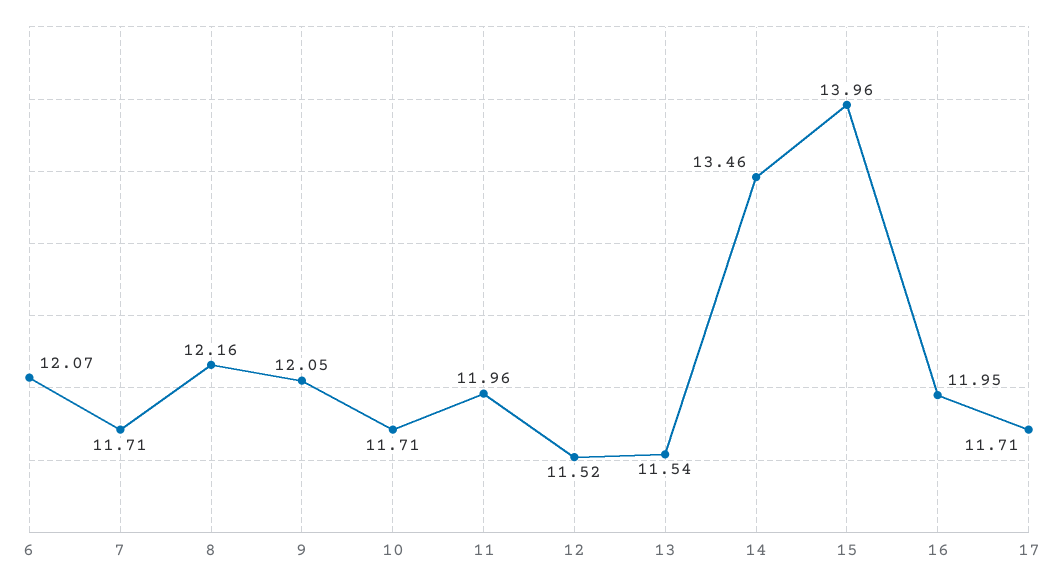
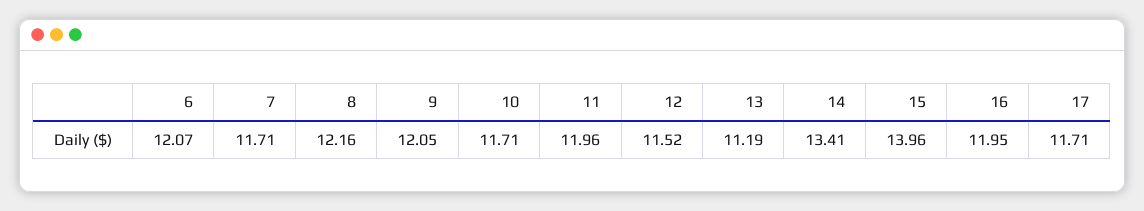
13: 11.54 -> 11.19
14: 13.46 -> 13.41

